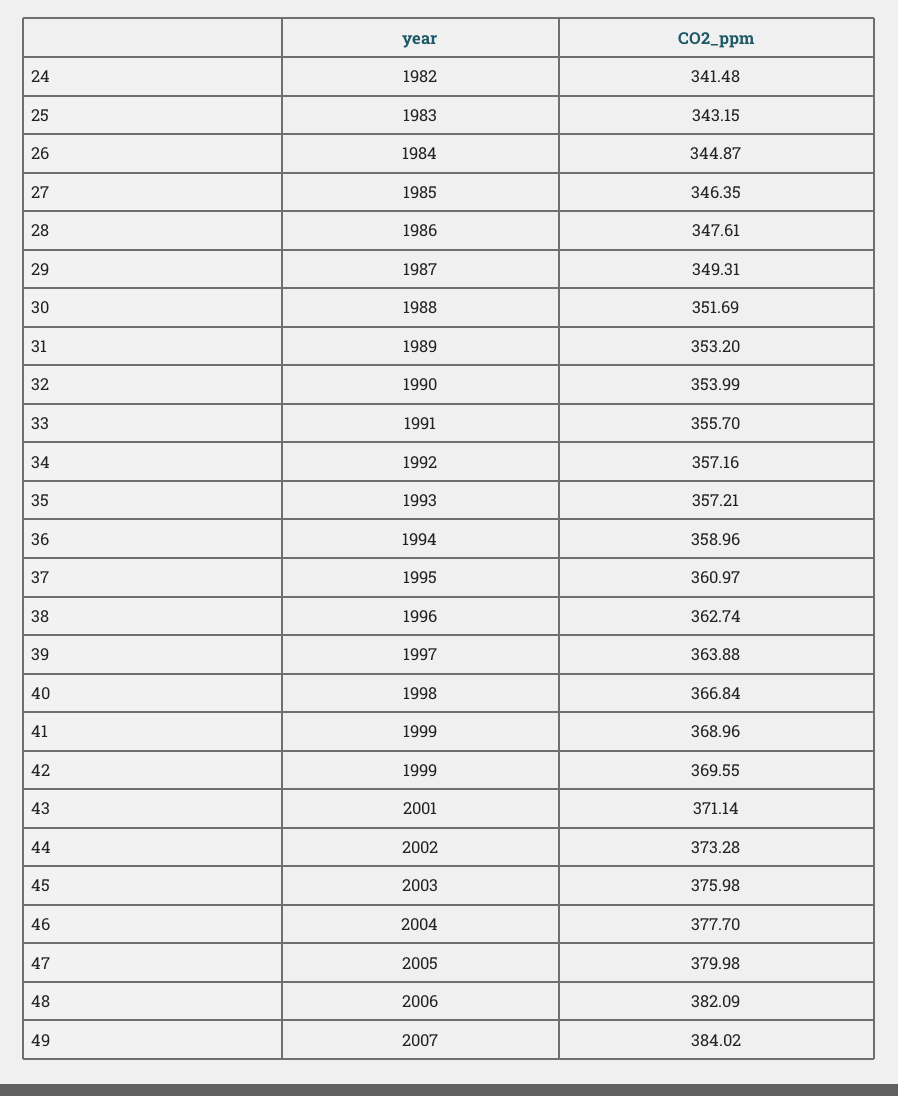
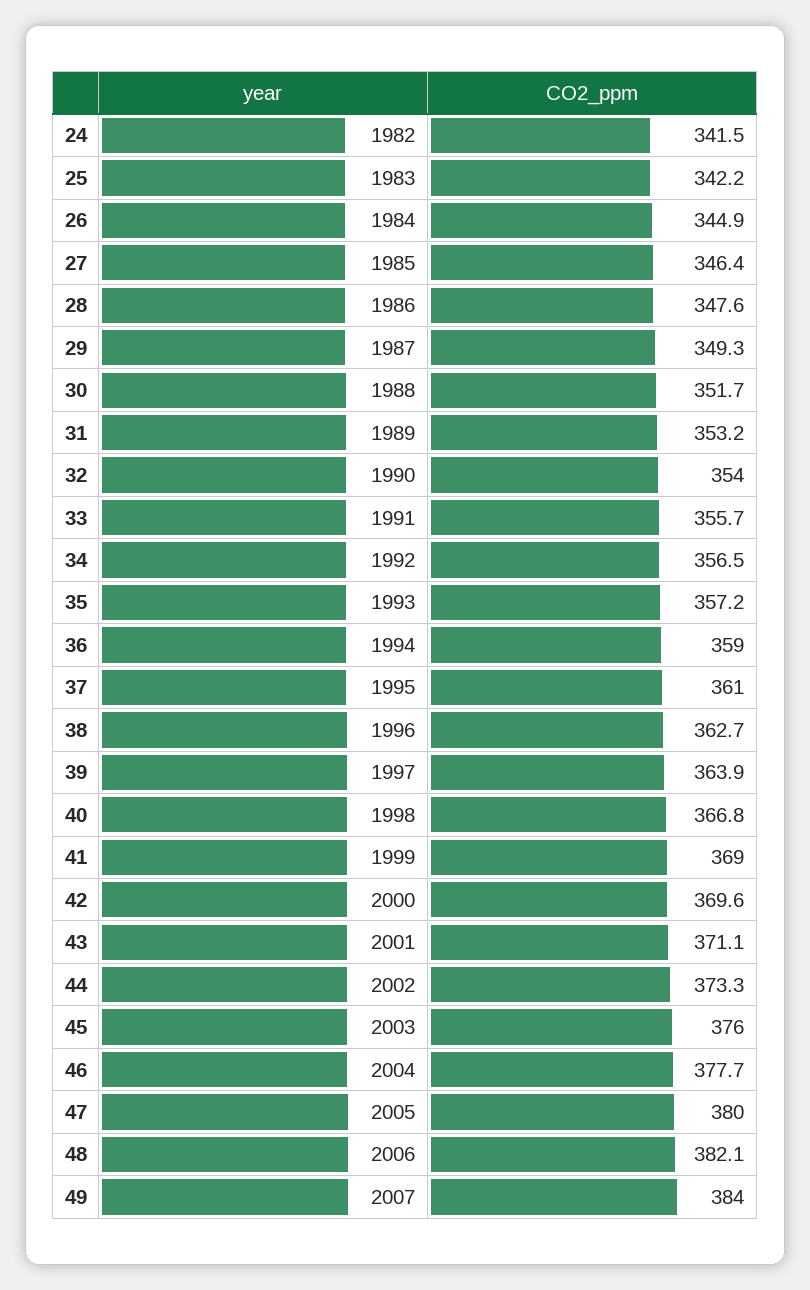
CO2_ppm, 25: 343.15 -> 342.2
CO2_ppm, 34: 357.16 -> 356.5
year, 42: 1999 -> 2000

